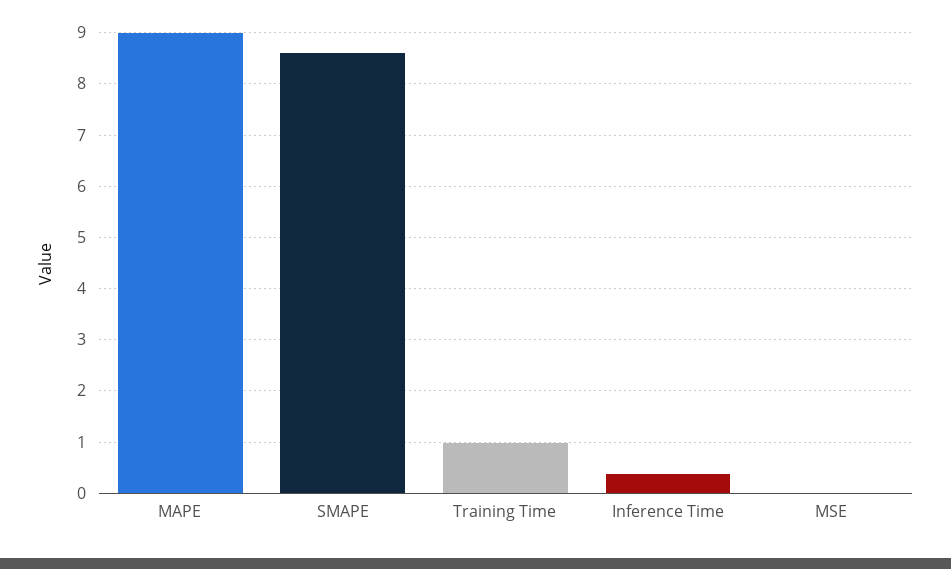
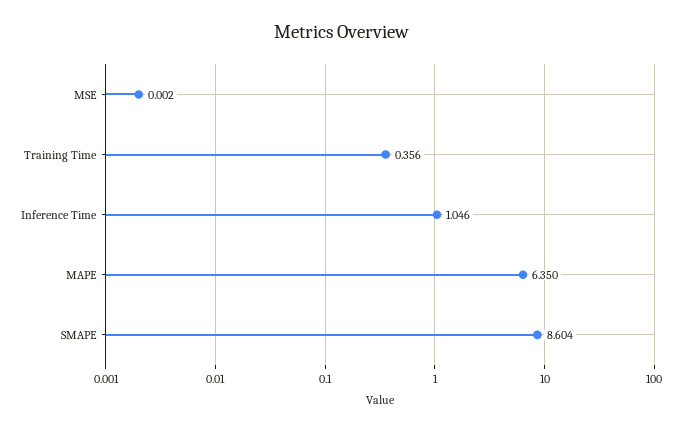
MAPE: 9 -> 6.35
Training Time: 1 -> 0.356
Inference Time: 0.4 -> 1.046

